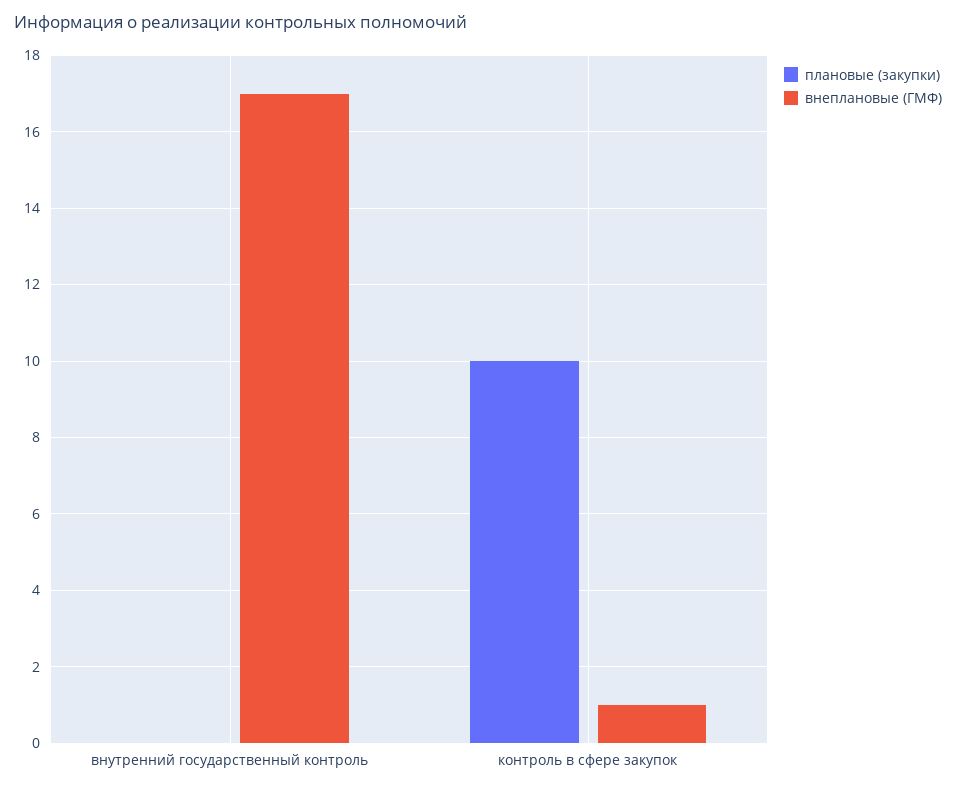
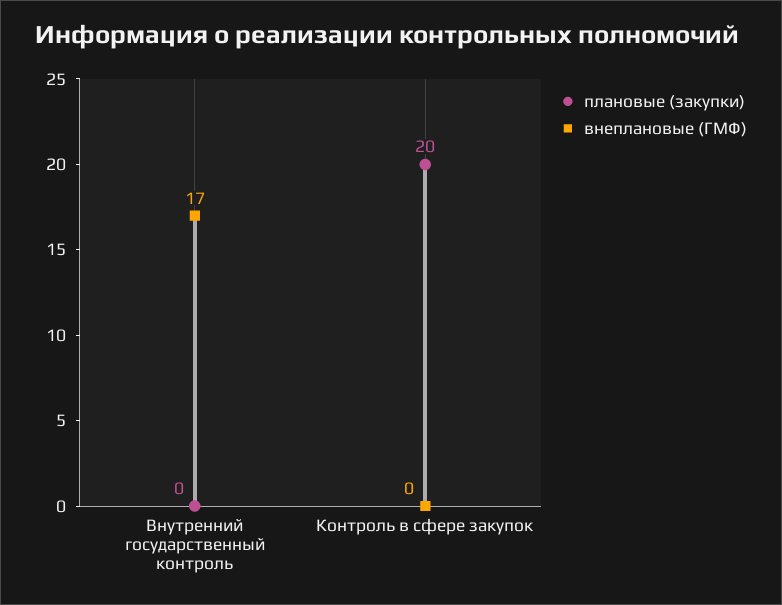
плановые (закупки), контроль в сфере закупок: 10 -> 20
внеплановые (ГМФ), контроль в сфере закупок: 1 -> 0

